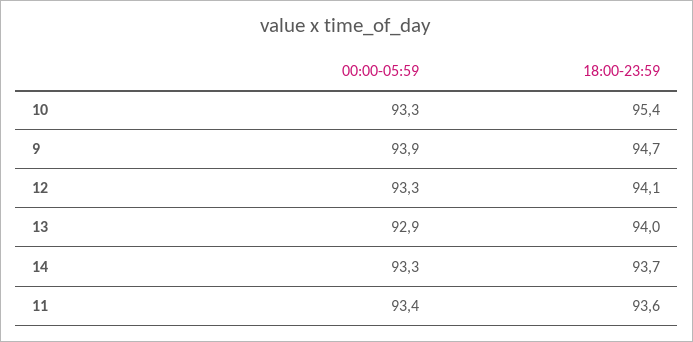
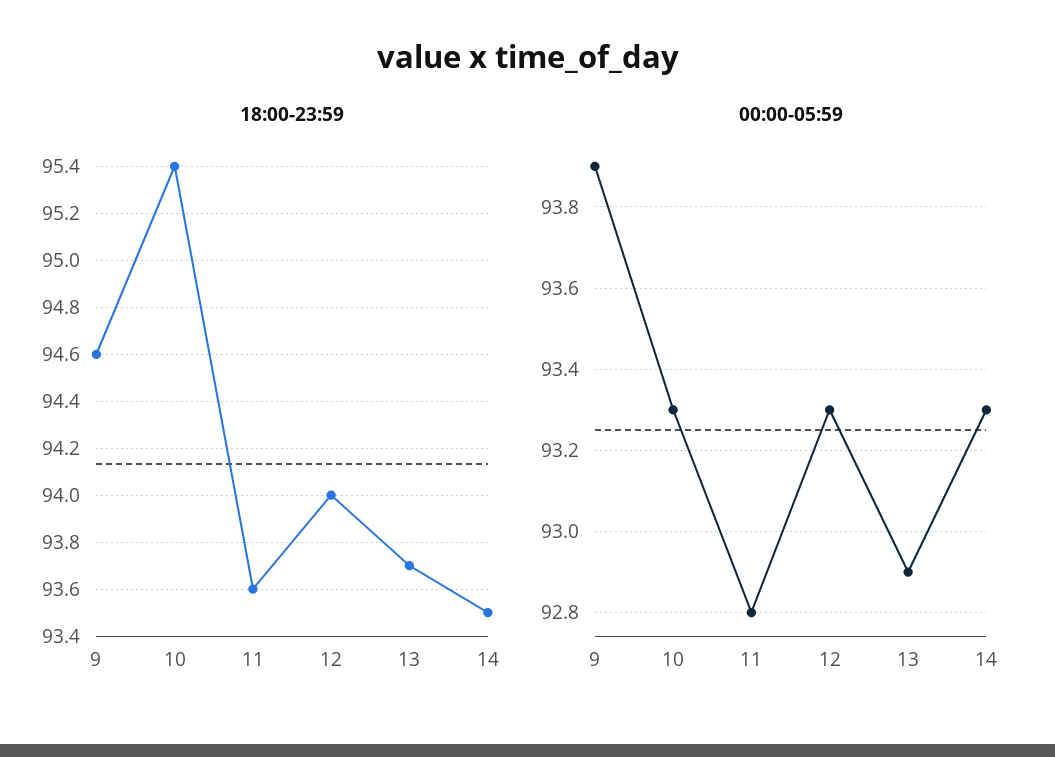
18:00-23:59, 9: 94.7 -> 94.6
18:00-23:59, 12: 94.1 -> 94
18:00-23:59, 13: 94 -> 93.7
18:00-23:59, 14: 93.7 -> 93.5
00:00-05:59, 11: 93.4 -> 92.8

